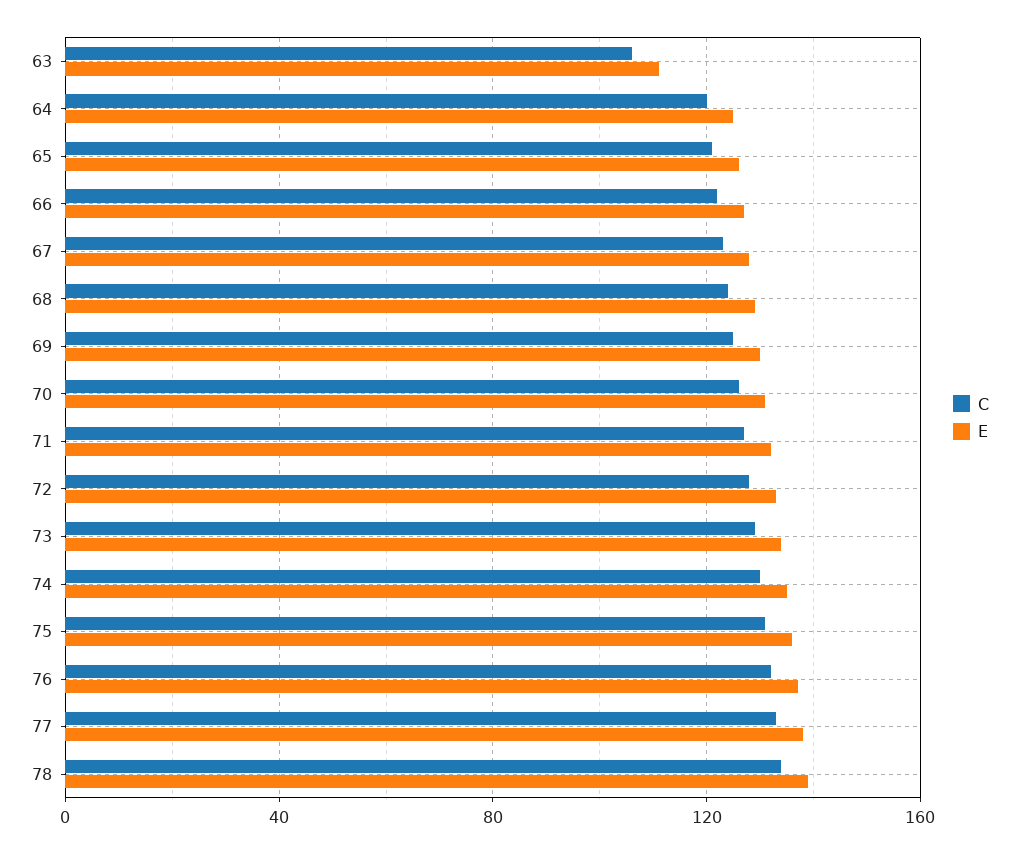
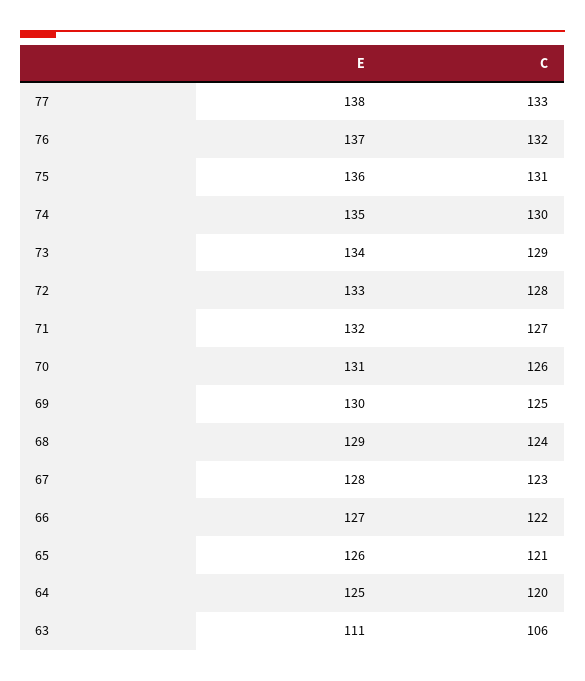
C, 78: 135 -> none
E, 78: 140 -> none

